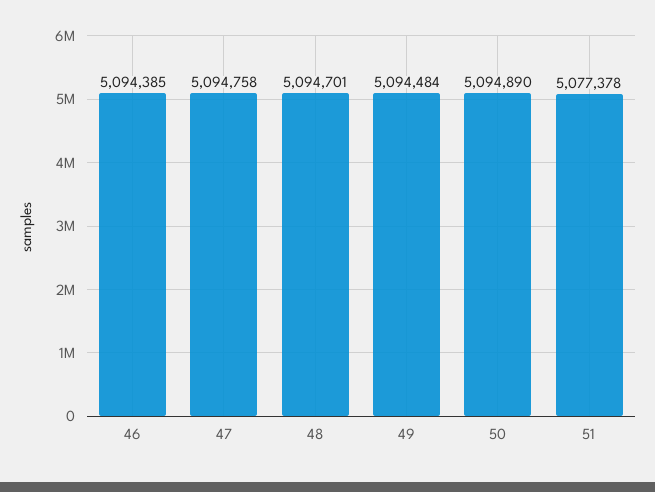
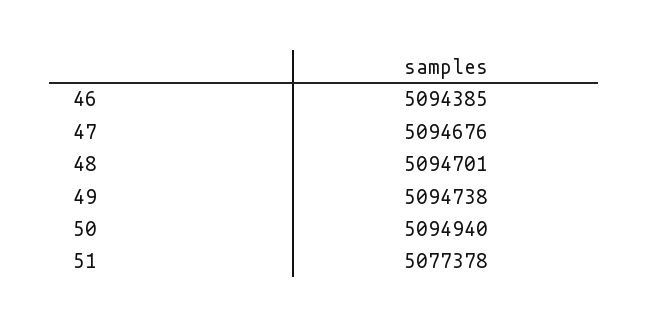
47: 5094758 -> 5094676
49: 5094484 -> 5094738
50: 5094890 -> 5094940

